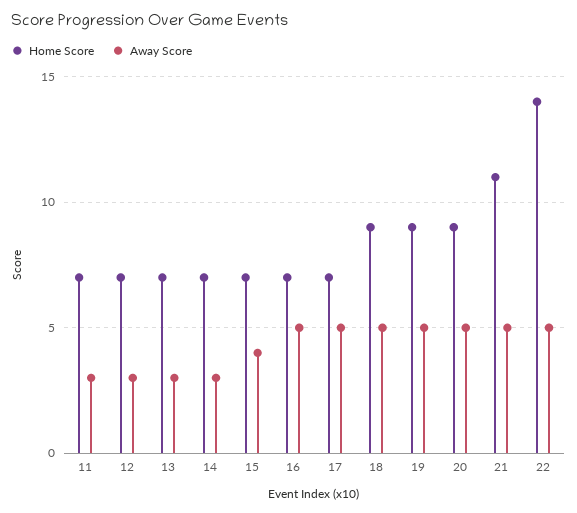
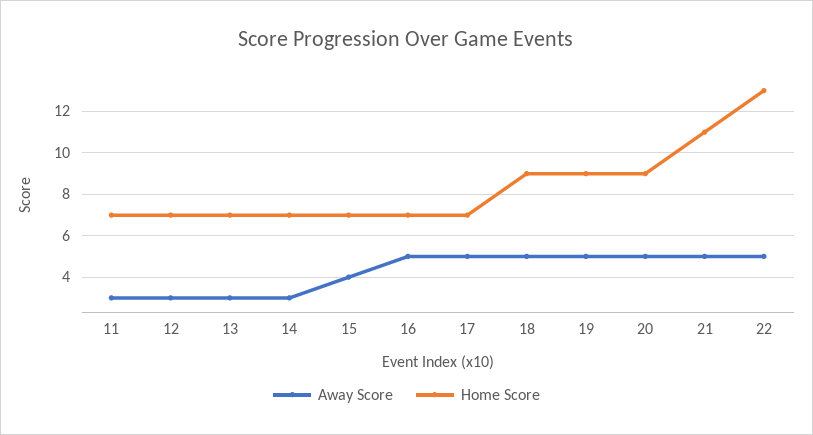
Home Score, 22: 14 -> 13

